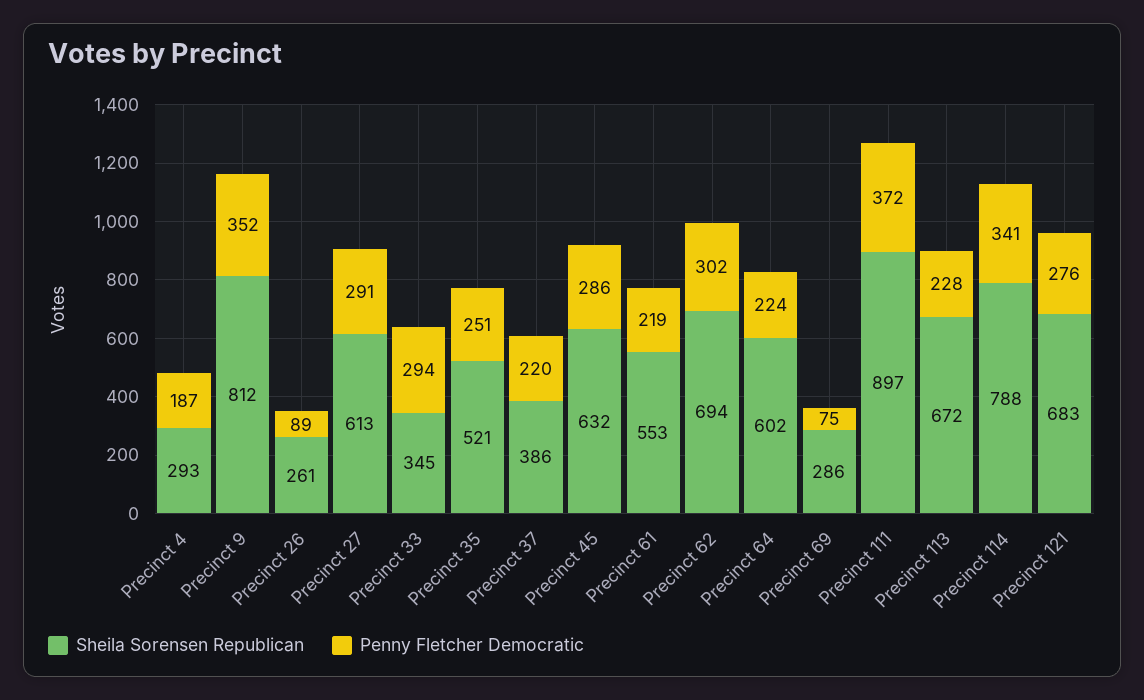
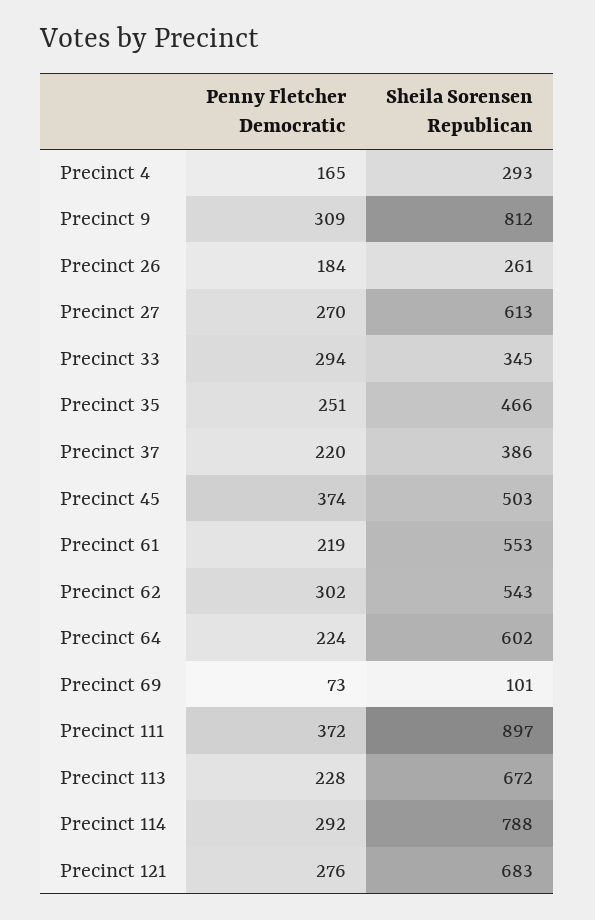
Penny Fletcher Democratic, Precinct 4: 187 -> 165
Penny Fletcher Democratic, Precinct 9: 352 -> 309
Penny Fletcher Democratic, Precinct 26: 89 -> 184
Penny Fletcher Democratic, Precinct 27: 291 -> 270
Sheila Sorensen Republican, Precinct 35: 521 -> 466
Sheila Sorensen Republican, Precinct 45: 632 -> 503
Penny Fletcher Democratic, Precinct 45: 286 -> 374
Sheila Sorensen Republican, Precinct 62: 694 -> 543
Sheila Sorensen Republican, Precinct 69: 286 -> 101
Penny Fletcher Democratic, Precinct 69: 75 -> 73
Penny Fletcher Democratic, Precinct 114: 341 -> 292

